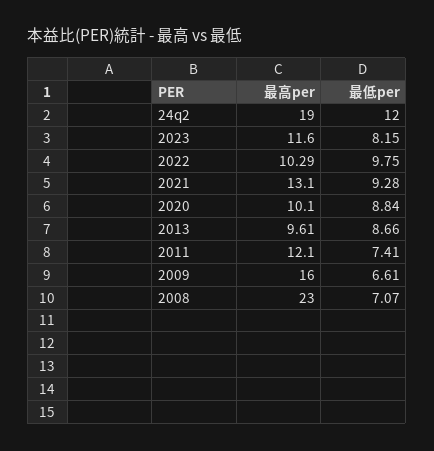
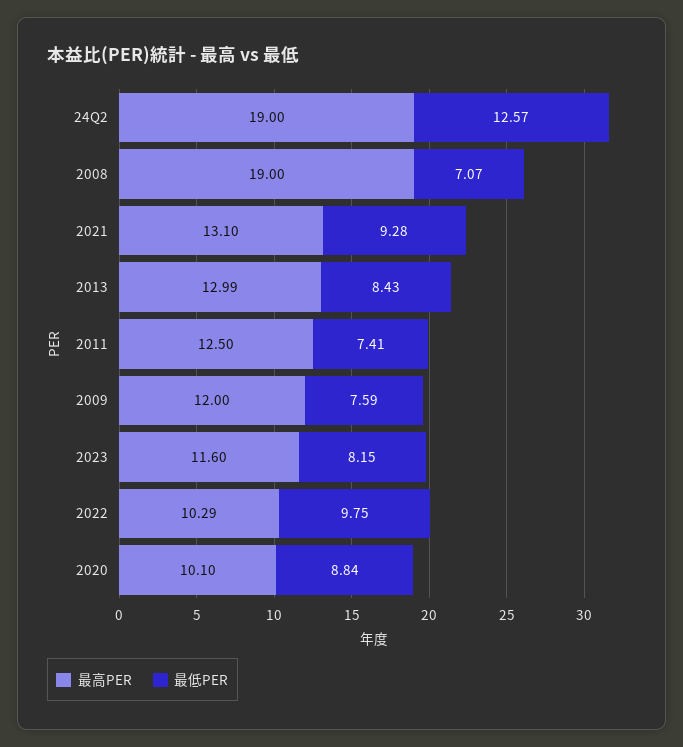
最低per, 24q2: 12 -> 12.57
最高per, 2013: 9.61 -> 12.99
最低per, 2013: 8.66 -> 8.43
最高per, 2011: 12.1 -> 12.5
最高per, 2009: 16 -> 12
最低per, 2009: 6.61 -> 7.59
最高per, 2008: 23 -> 19

